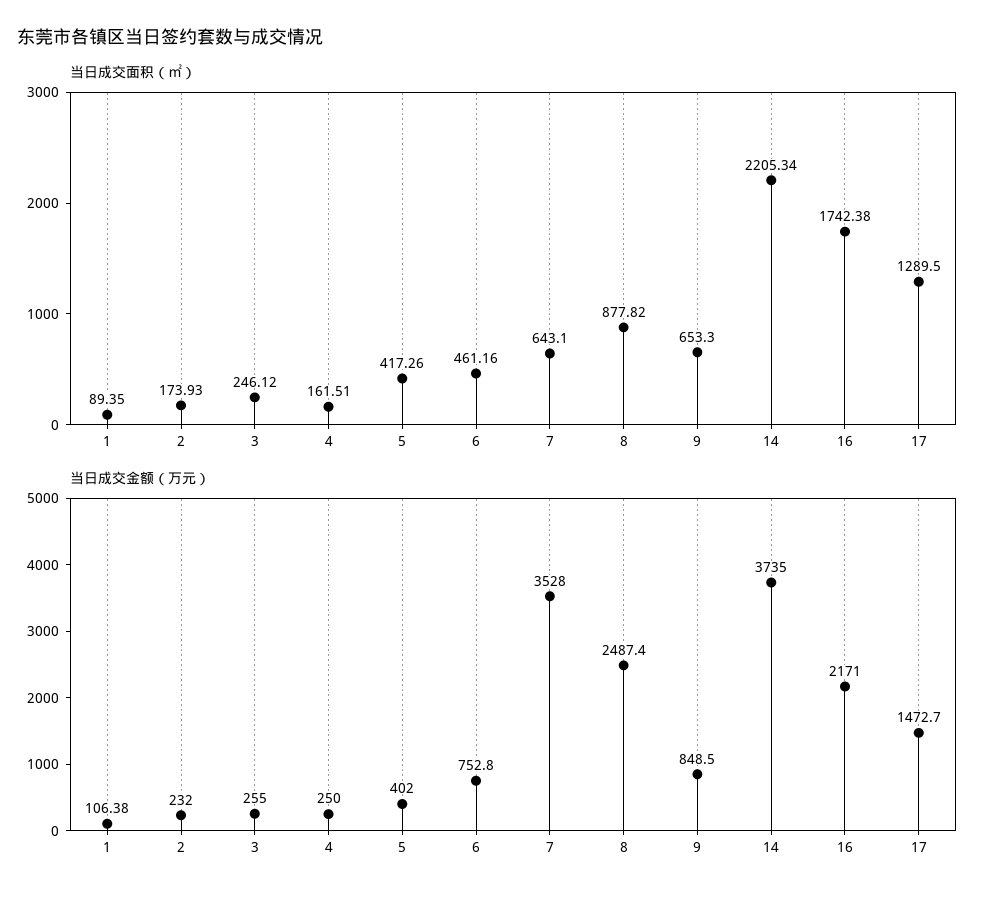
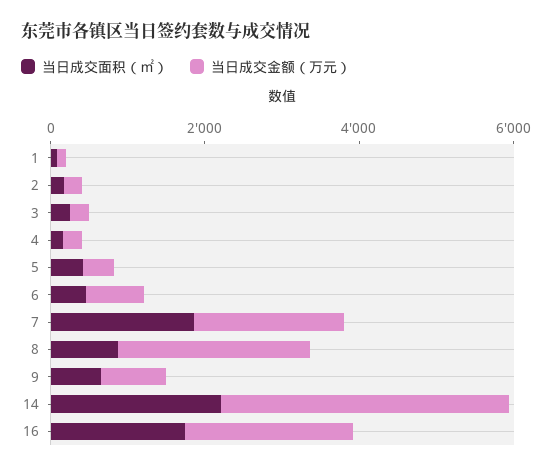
当日成交面积（㎡）, 7: 643.1 -> 2000
当日成交面积（㎡）, 17: 1289.5 -> none
当日成交金额（万元）, 7: 3528 -> 2000
当日成交金额（万元）, 17: 1472.7 -> none

